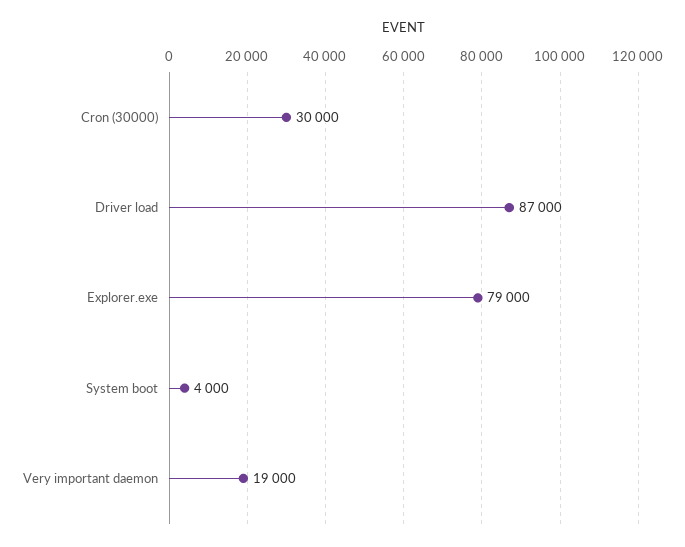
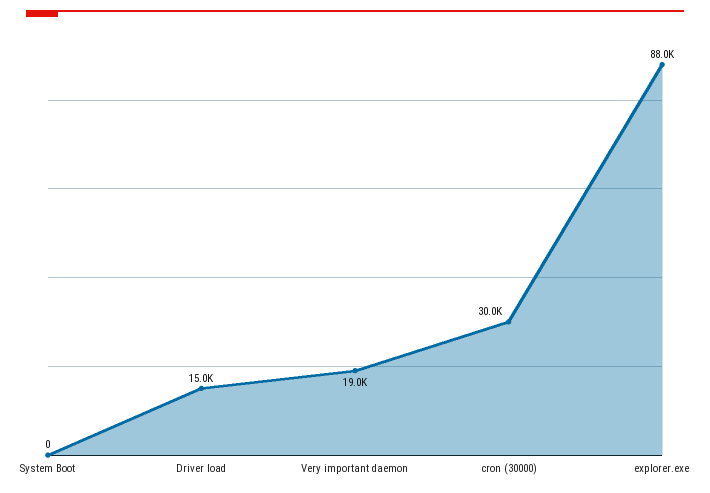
Driver load: 87000 -> 15000
Explorer.exe: 79000 -> 88000
System boot: 4000 -> 0

